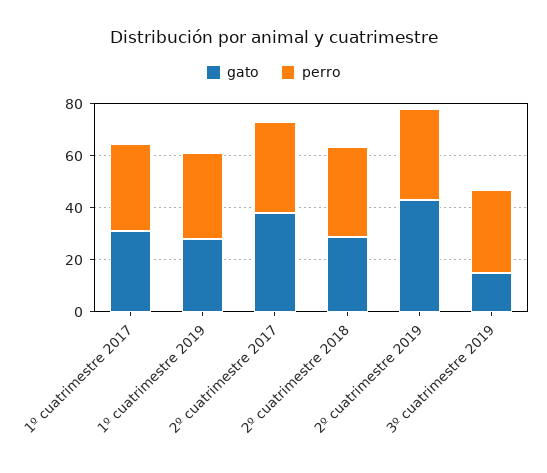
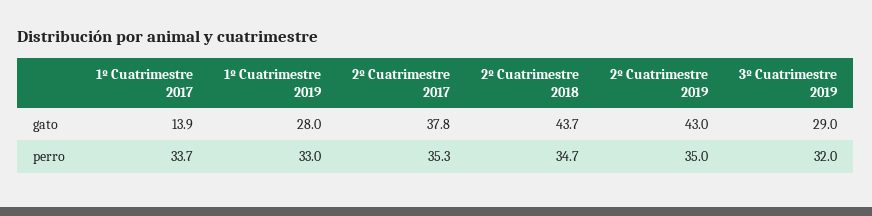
gato, 1º cuatrimestre 2017: 30 -> 13.9
gato, 2º cuatrimestre 2018: 30 -> 43.7
gato, 3º cuatrimestre 2019: 15 -> 29

